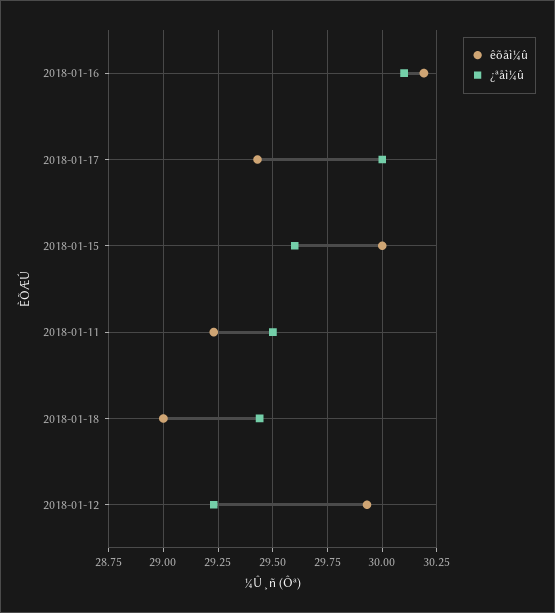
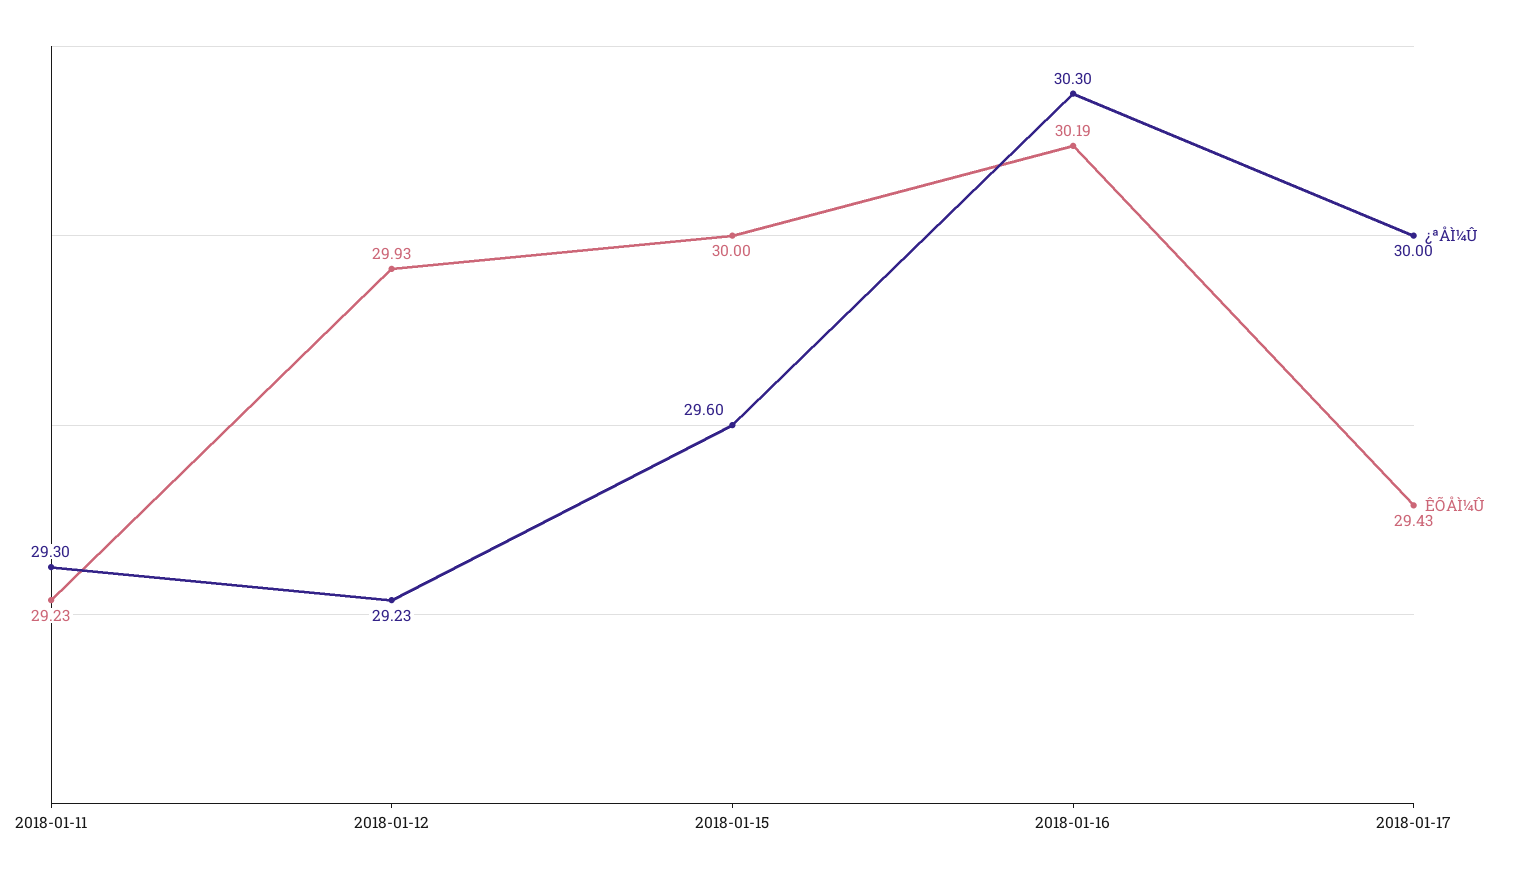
¿ªåì¼û, 2018-01-16: 30.1 -> 30.3
¿ªåì¼û, 2018-01-11: 29.5 -> 29.3
êõåì¼û, 2018-01-18: 29 -> none
¿ªåì¼û, 2018-01-18: 29.45 -> none

